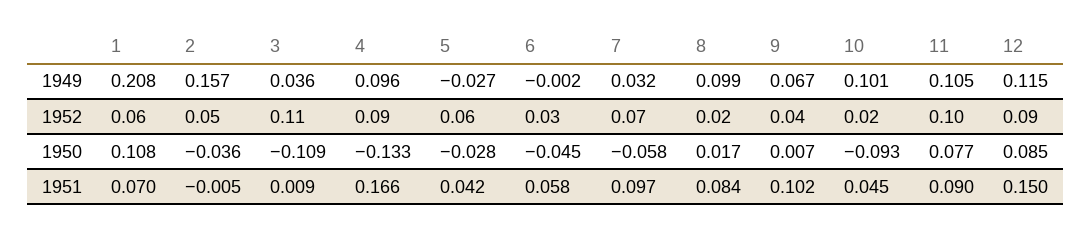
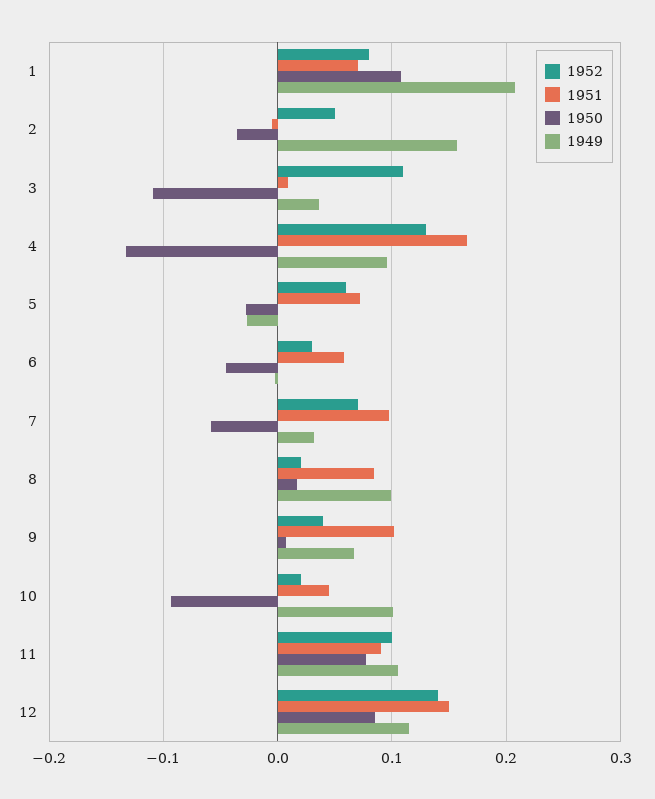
1952, 1: 0.06 -> 0.08
1952, 4: 0.09 -> 0.13
1952, 12: 0.09 -> 0.14
1951, 5: 0.042 -> 0.07

